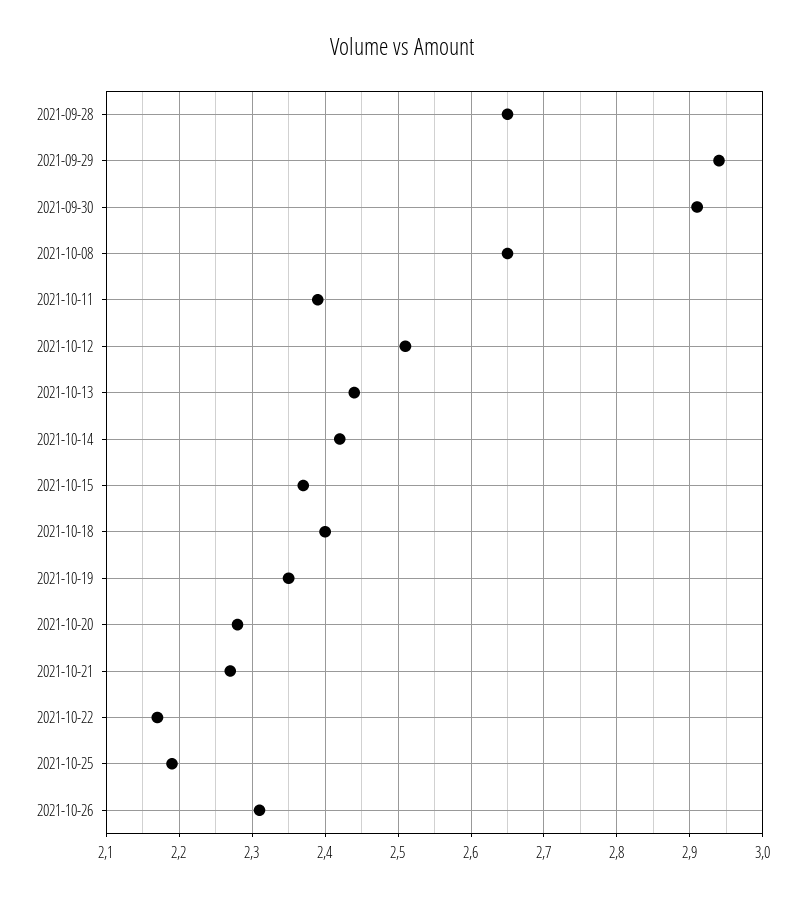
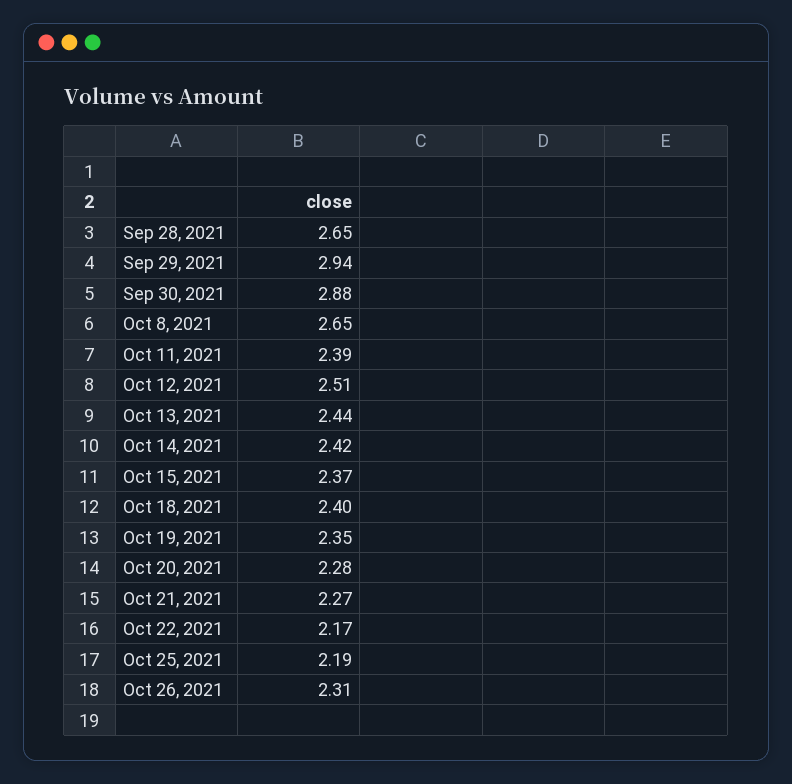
2021-09-30: 2.91 -> 2.88

